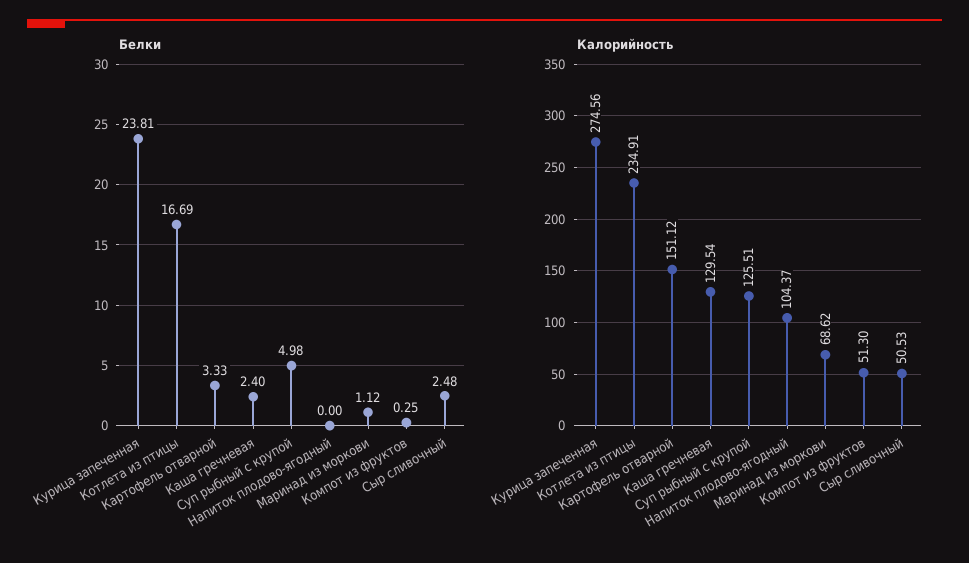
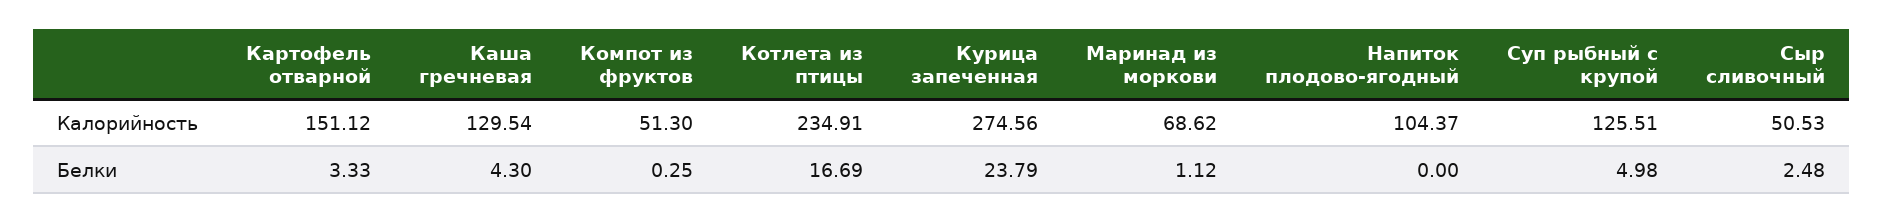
Белки, Курица запеченная: 23.81 -> 23.79
Белки, Каша гречневая: 2.4 -> 4.3

